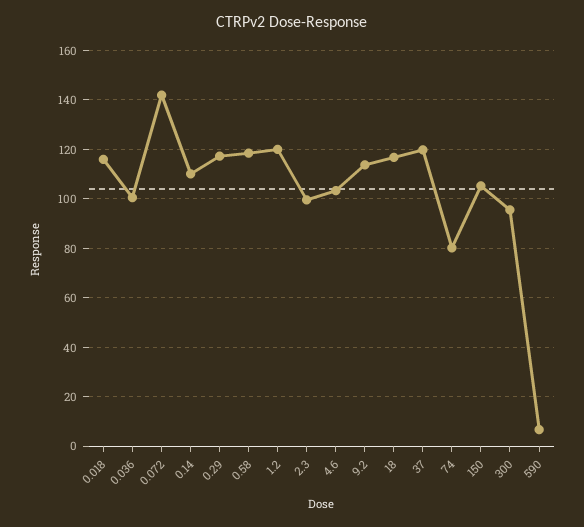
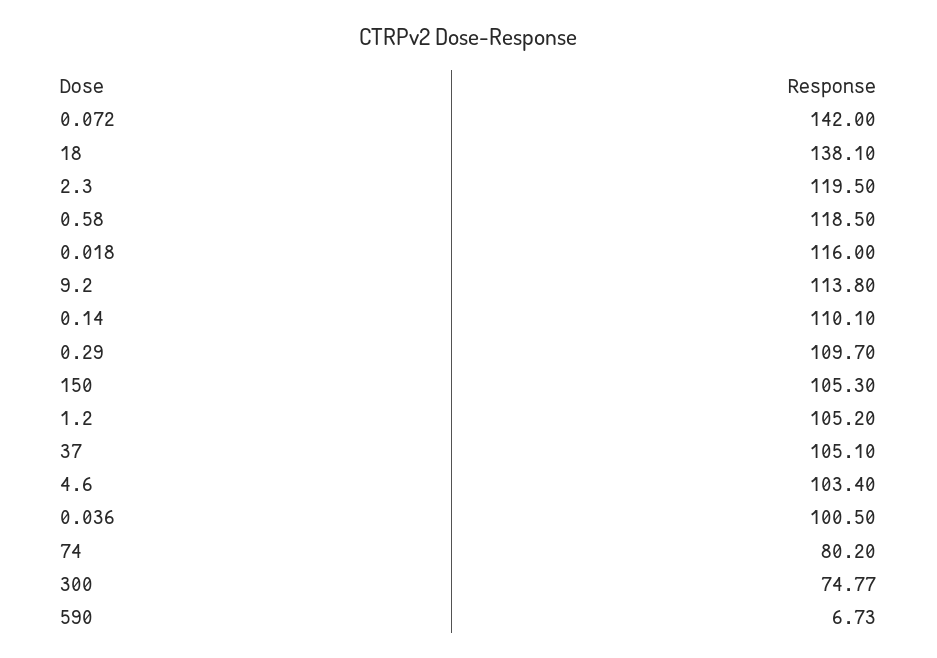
0.29: 117.5 -> 109.7
1.2: 120 -> 105.2
2.3: 100 -> 119.5
18: 117.5 -> 138.1
37: 120 -> 105.1
300: 95 -> 74.77

